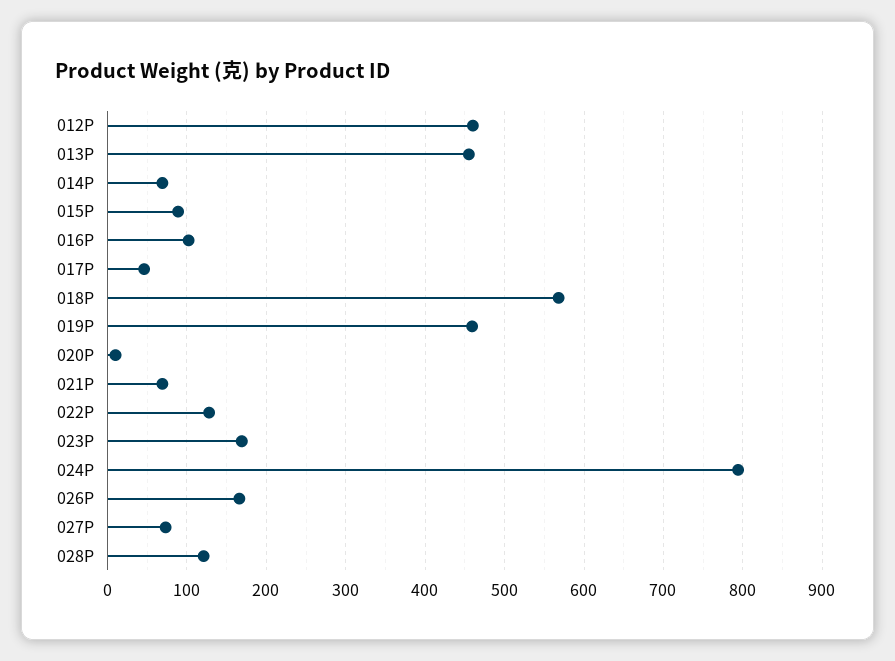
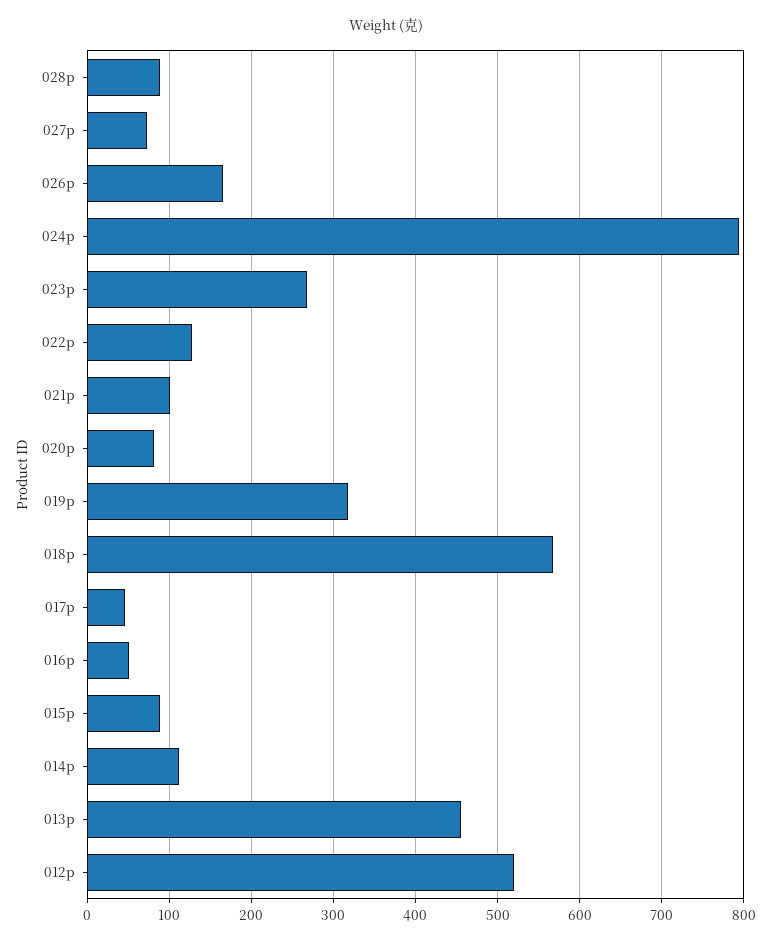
012P: 460 -> 520
014P: 70 -> 110
016P: 100 -> 50
019P: 460 -> 320
020P: 10 -> 80
021P: 70 -> 100
023P: 170 -> 270
028P: 120 -> 90

